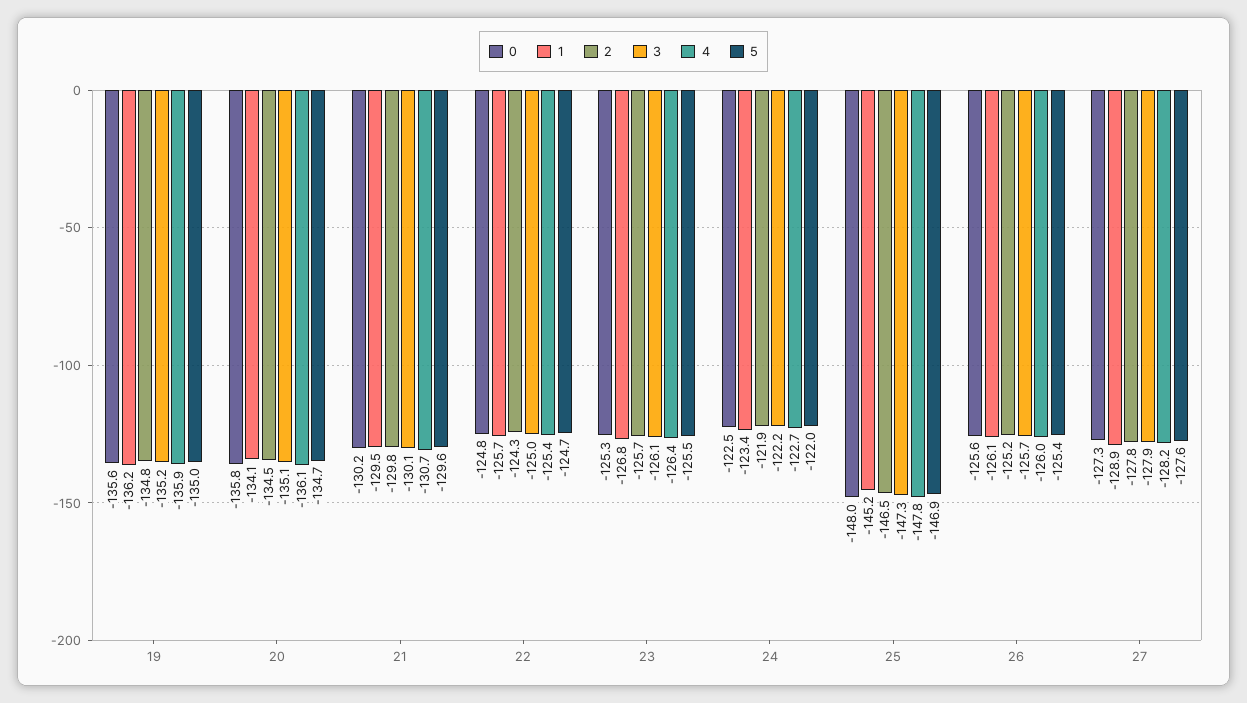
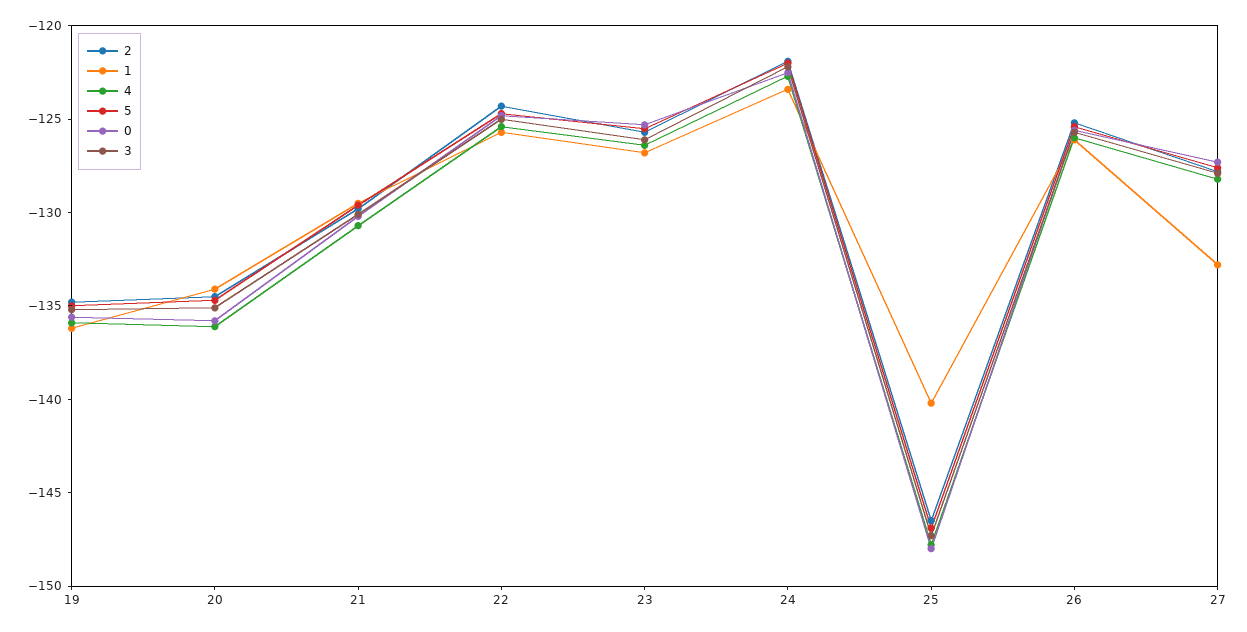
1, 25: -145.2 -> -140
1, 27: -128.9 -> -133

